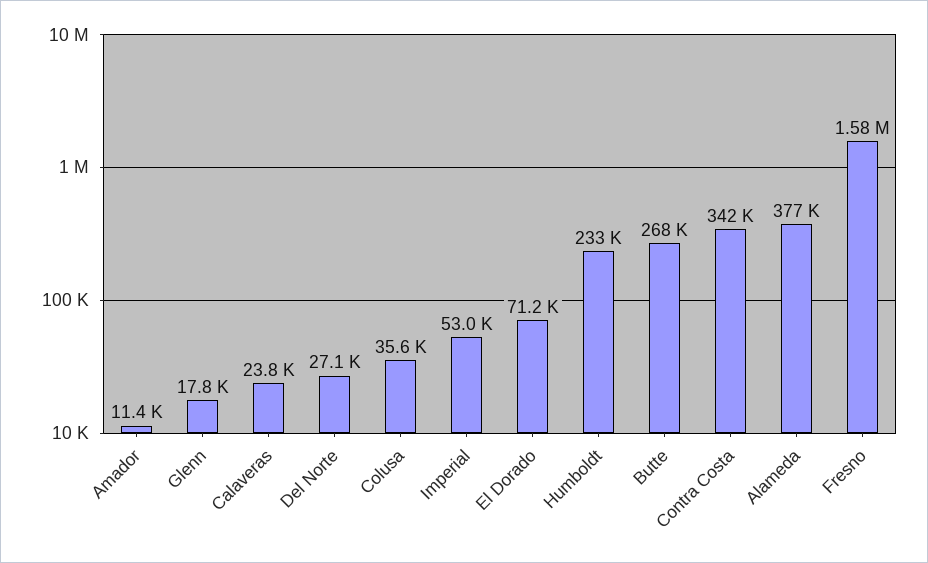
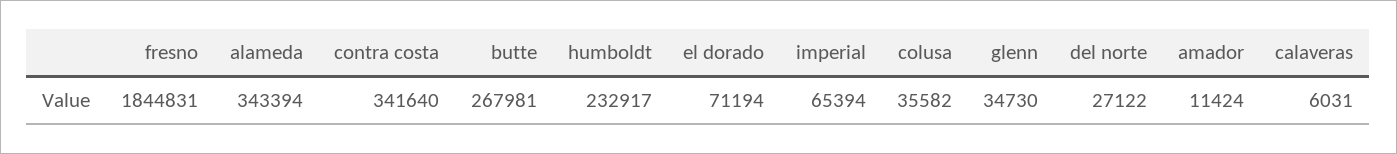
Glenn: 17800 -> 34730
Calaveras: 23800 -> 6031
Imperial: 53000 -> 65394
Alameda: 377000 -> 343394
Fresno: 1580000 -> 1844831

